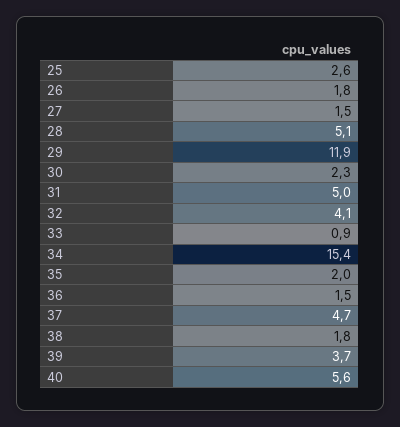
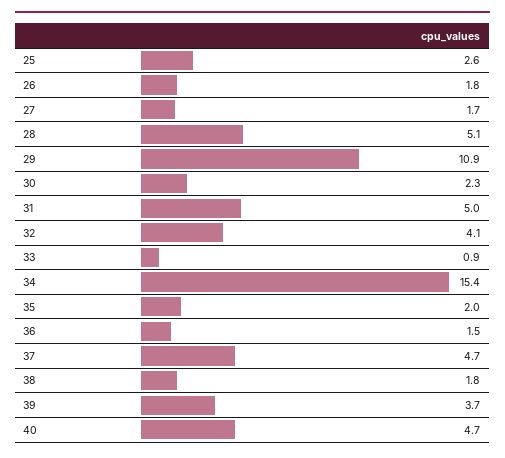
27: 1.5 -> 1.7
29: 11.9 -> 10.9
40: 5.6 -> 4.7

